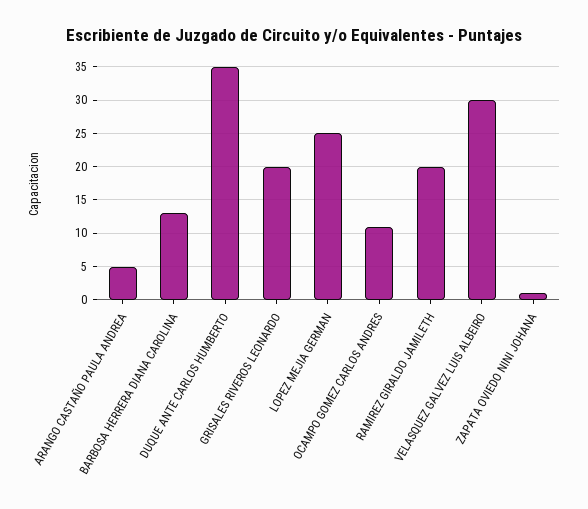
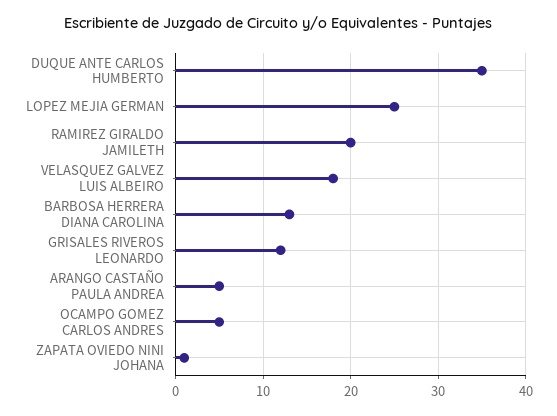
GRISALES RIVEROS LEONARDO: 20 -> 12
OCAMPO GOMEZ CARLOS ANDRES: 11 -> 5
VELASQUEZ GALVEZ LUIS ALBEIRO: 30 -> 18

